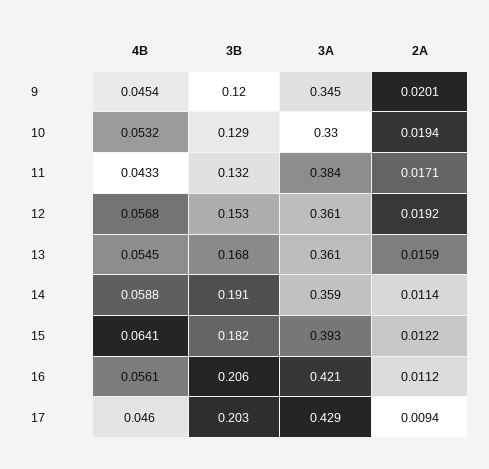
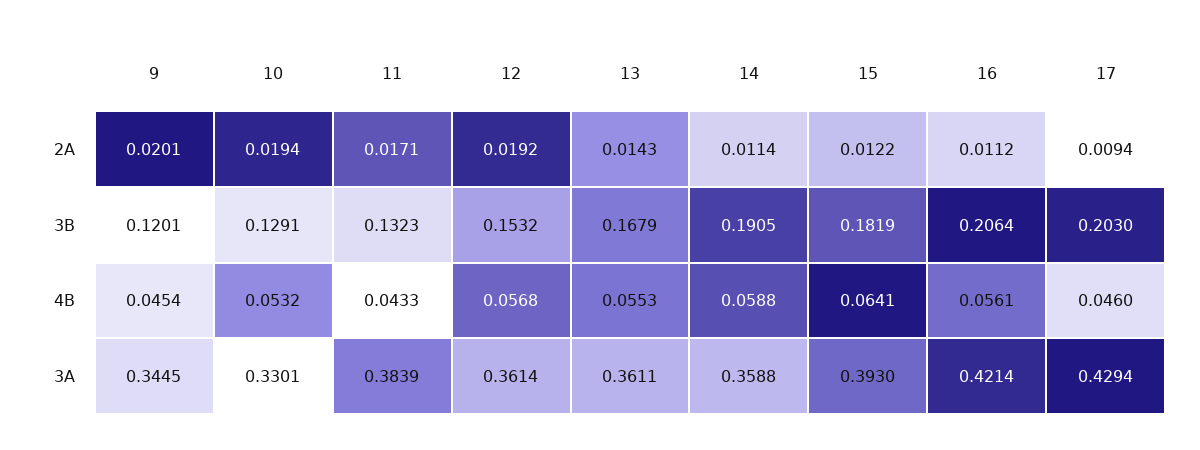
4B, 13: 0.0545 -> 0.0553
2A, 13: 0.0159 -> 0.0143

